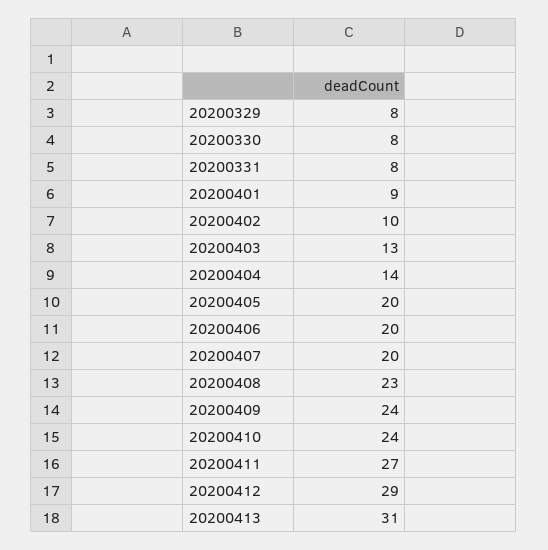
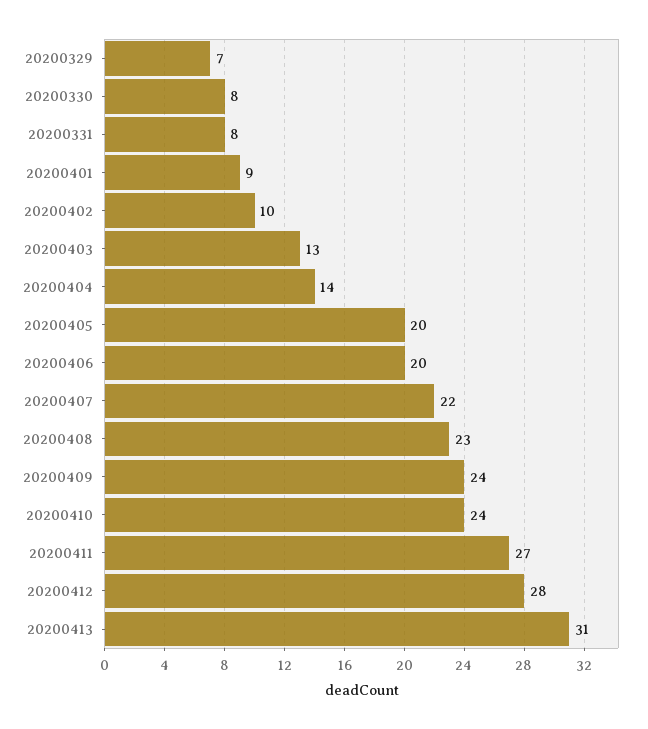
20200329: 8 -> 7
20200407: 20 -> 22
20200412: 29 -> 28

